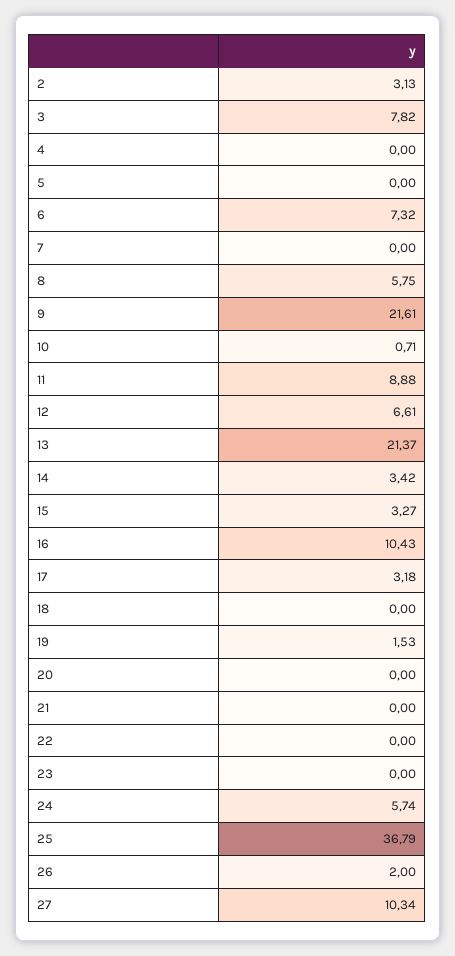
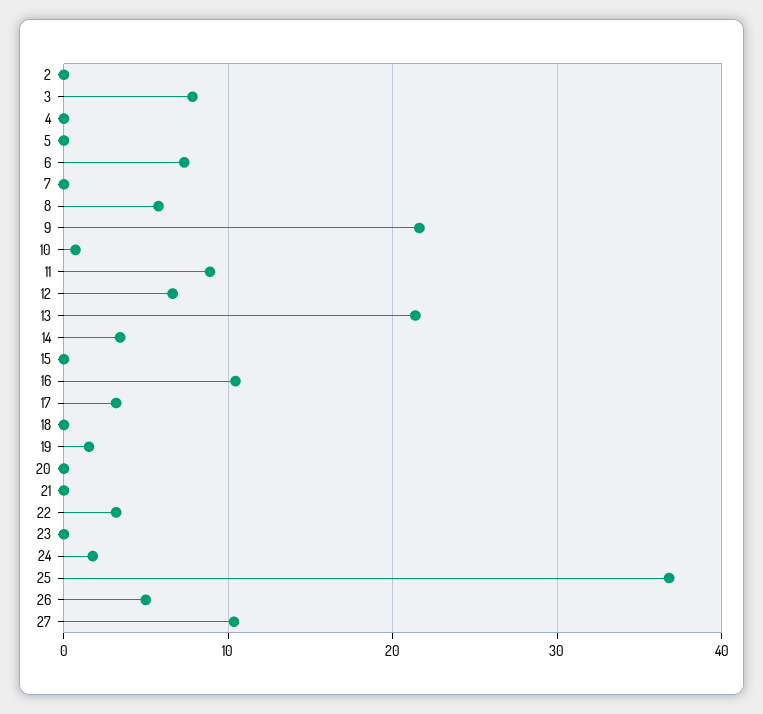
2: 3.13 -> 0
15: 3.27 -> 0
22: 0 -> 3
24: 5.74 -> 2
26: 2 -> 5

